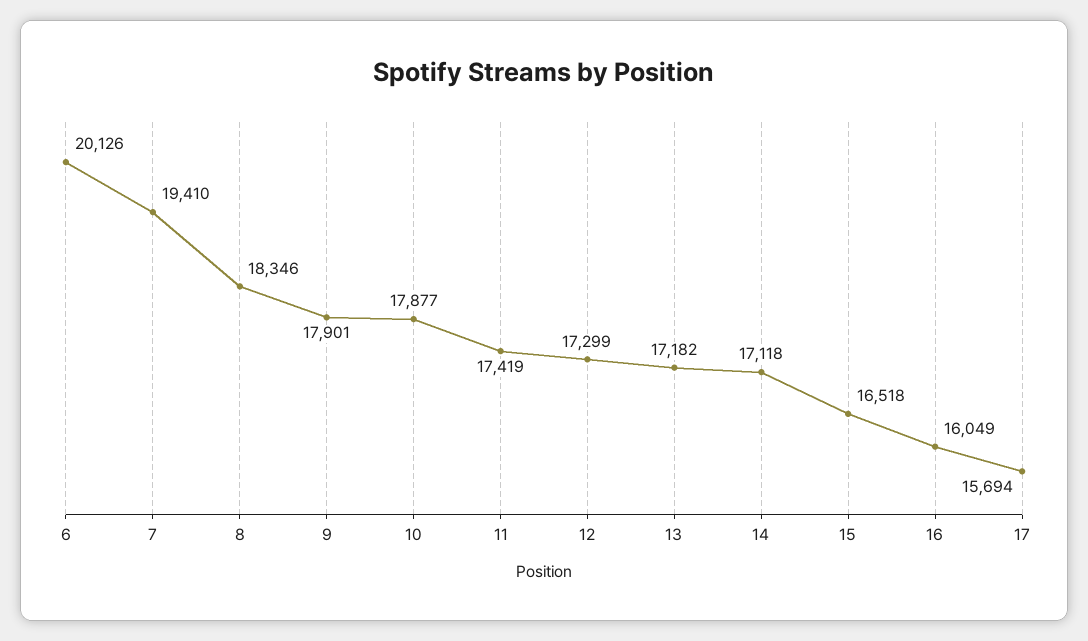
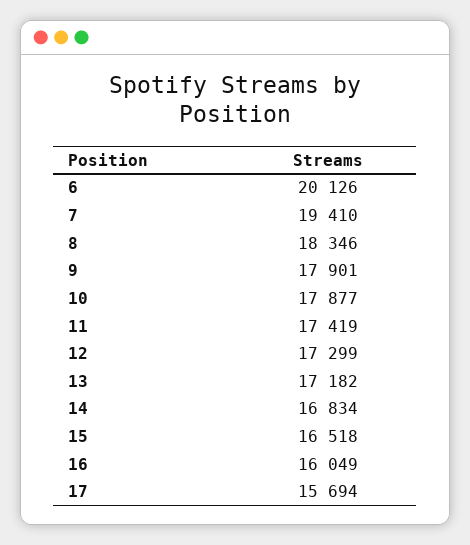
14: 17118 -> 16834

